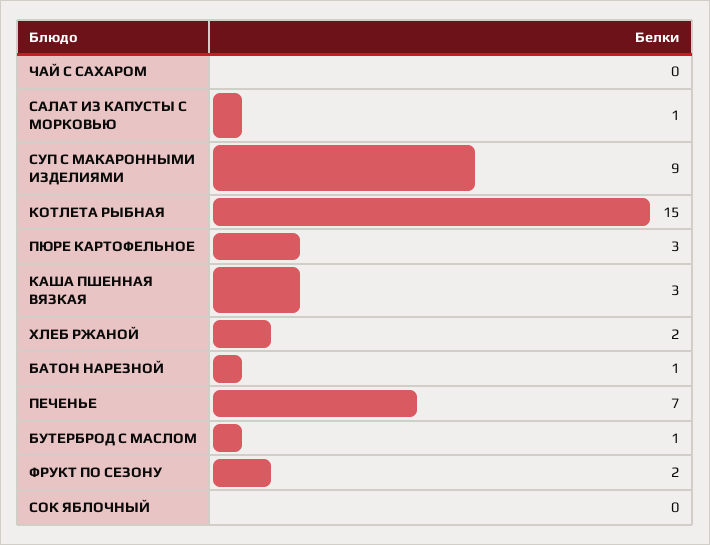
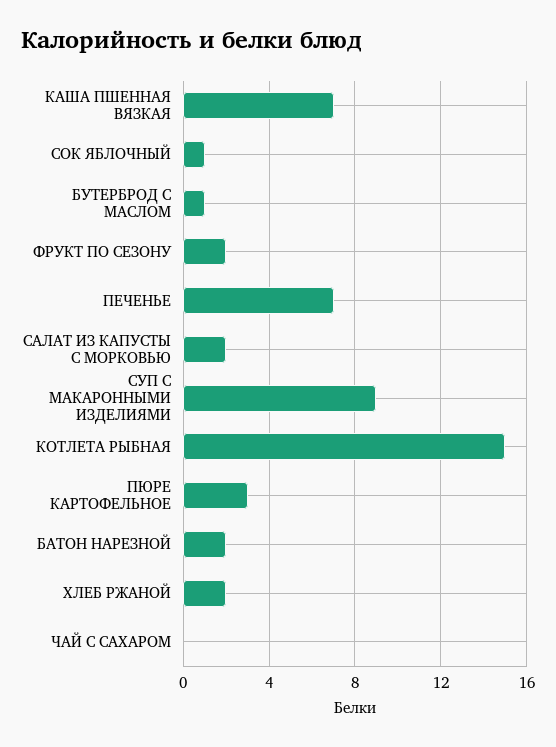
САЛАТ ИЗ КАПУСТЫ С МОРКОВЬЮ: 1 -> 2
КАША ПШЕННАЯ ВЯЗКАЯ: 3 -> 7
БАТОН НАРЕЗНОЙ: 1 -> 2
СОК ЯБЛОЧНЫЙ: 0 -> 1

